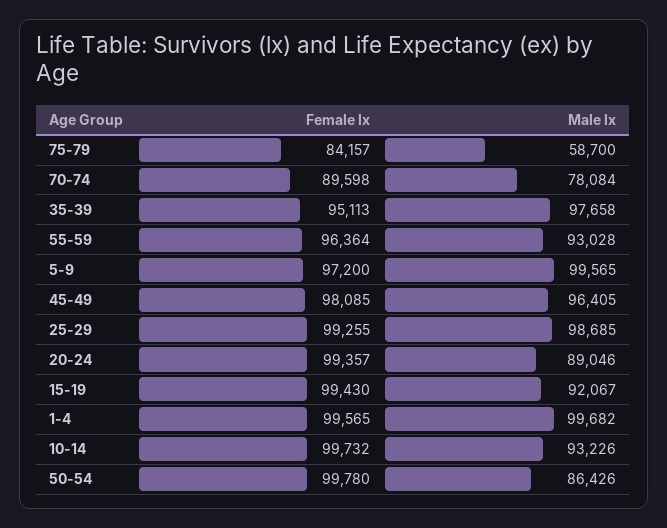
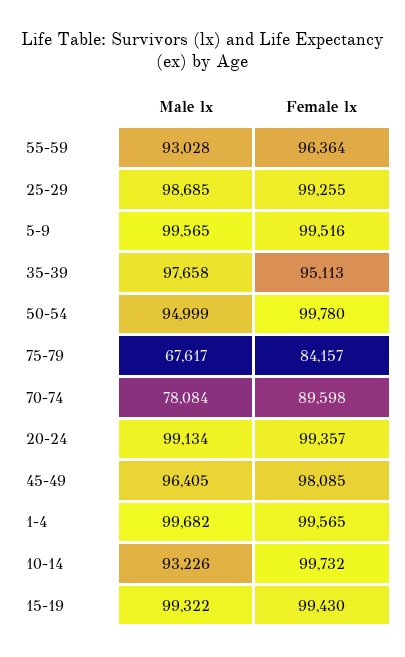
Male lx, 75-79: 58700 -> 67617
Female lx, 5-9: 97200 -> 99516
Male lx, 20-24: 89046 -> 99134
Male lx, 15-19: 92067 -> 99322
Male lx, 50-54: 86426 -> 94999

